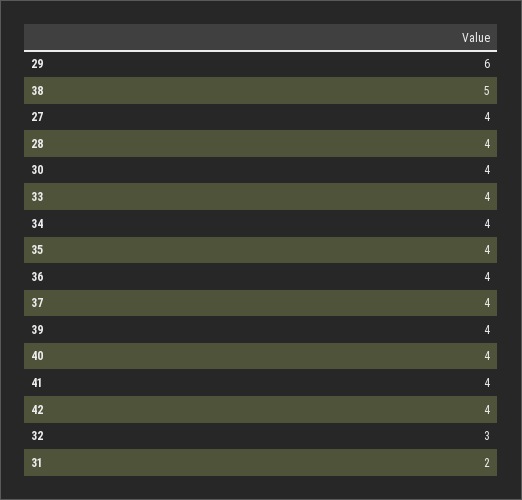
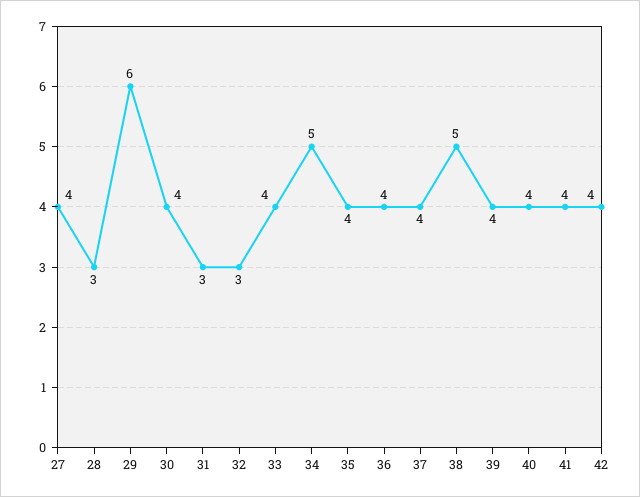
28: 4 -> 3
34: 4 -> 5
31: 2 -> 3

